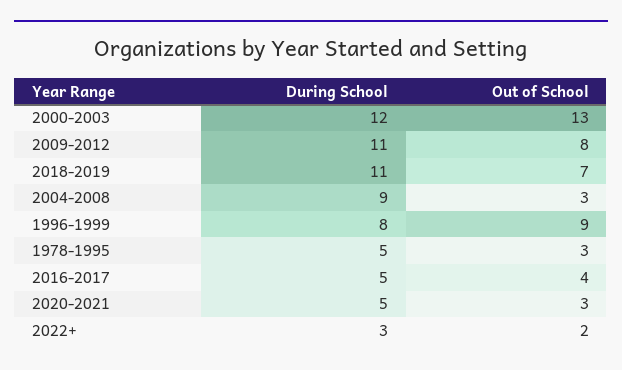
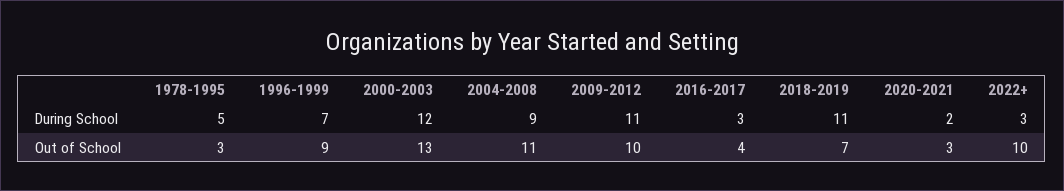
Out of School, 2009-2012: 8 -> 10
Out of School, 2004-2008: 3 -> 11
During School, 1996-1999: 8 -> 7
During School, 2016-2017: 5 -> 3
During School, 2020-2021: 5 -> 2
Out of School, 2022+: 2 -> 10

